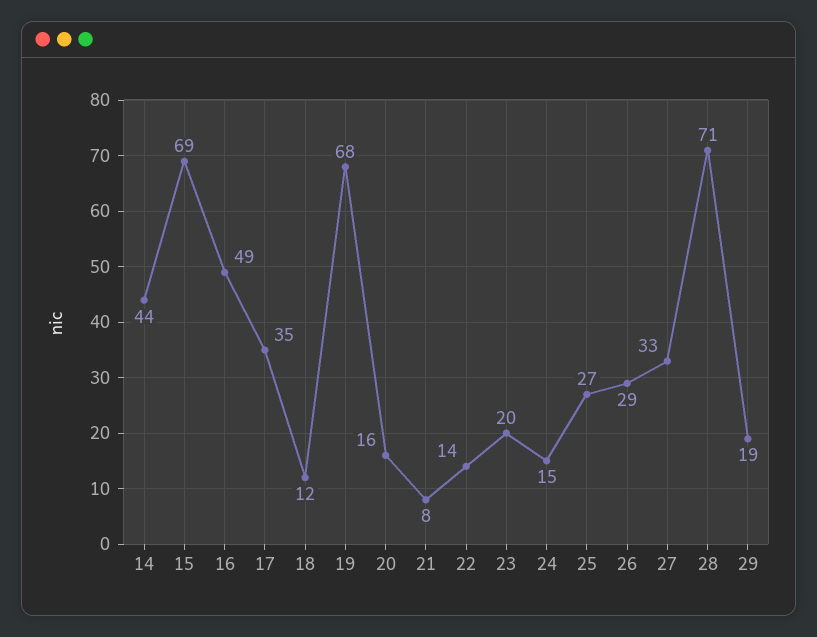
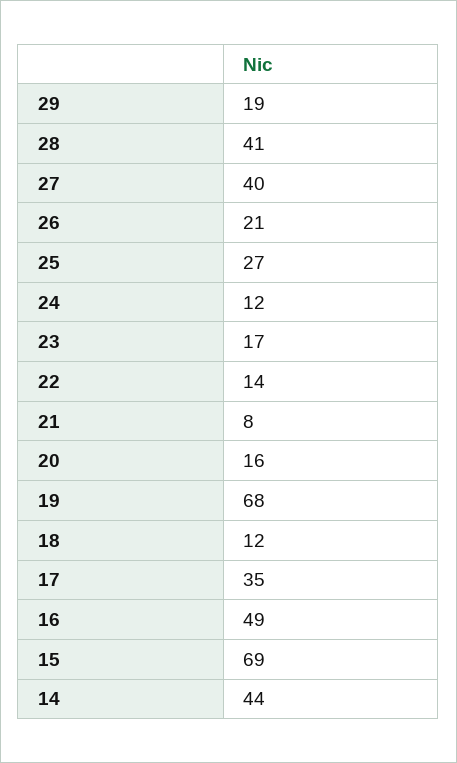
23: 20 -> 17
24: 15 -> 12
26: 29 -> 21
27: 33 -> 40
28: 71 -> 41

